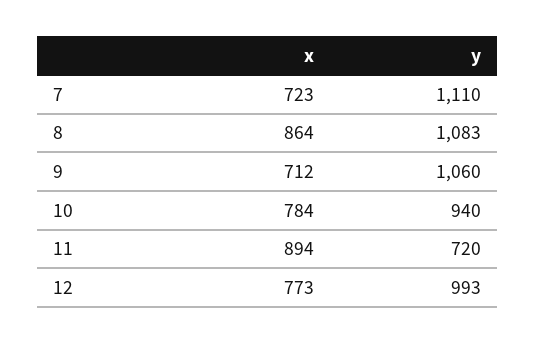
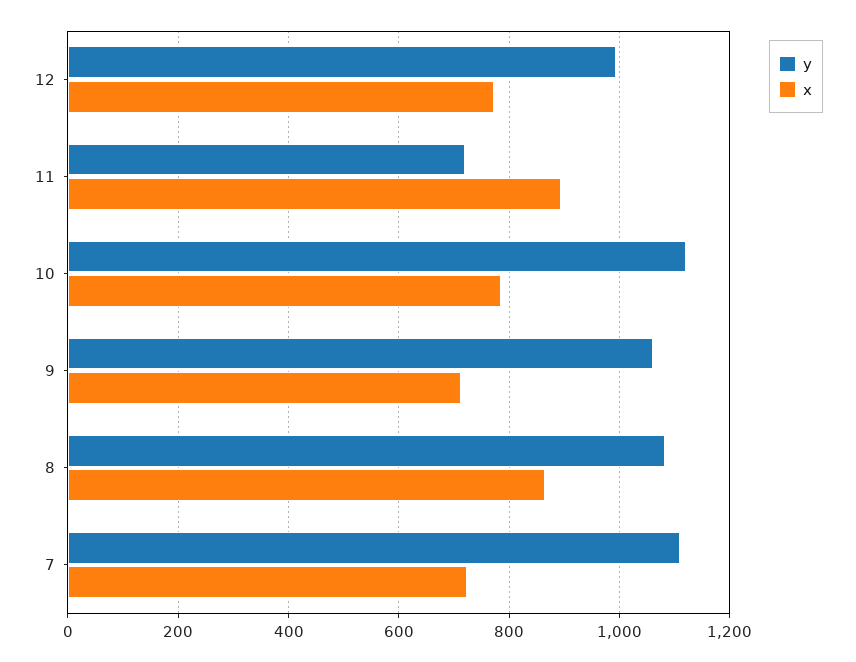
y, 10: 940 -> 1120

